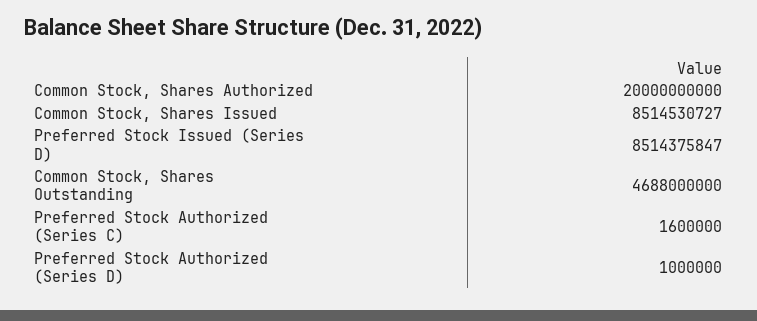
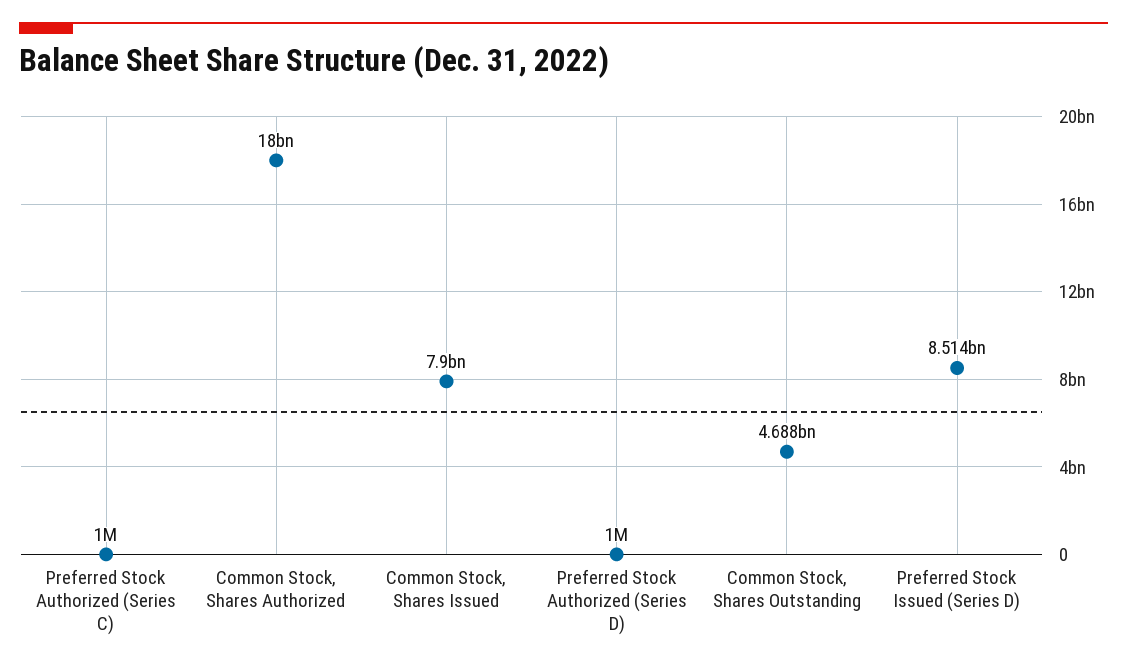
Common Stock, Shares Authorized: 20000000000 -> 18000000000
Common Stock, Shares Issued: 8514530727 -> 7900000000
Preferred Stock Authorized (Series C): 1600000 -> 1000000

